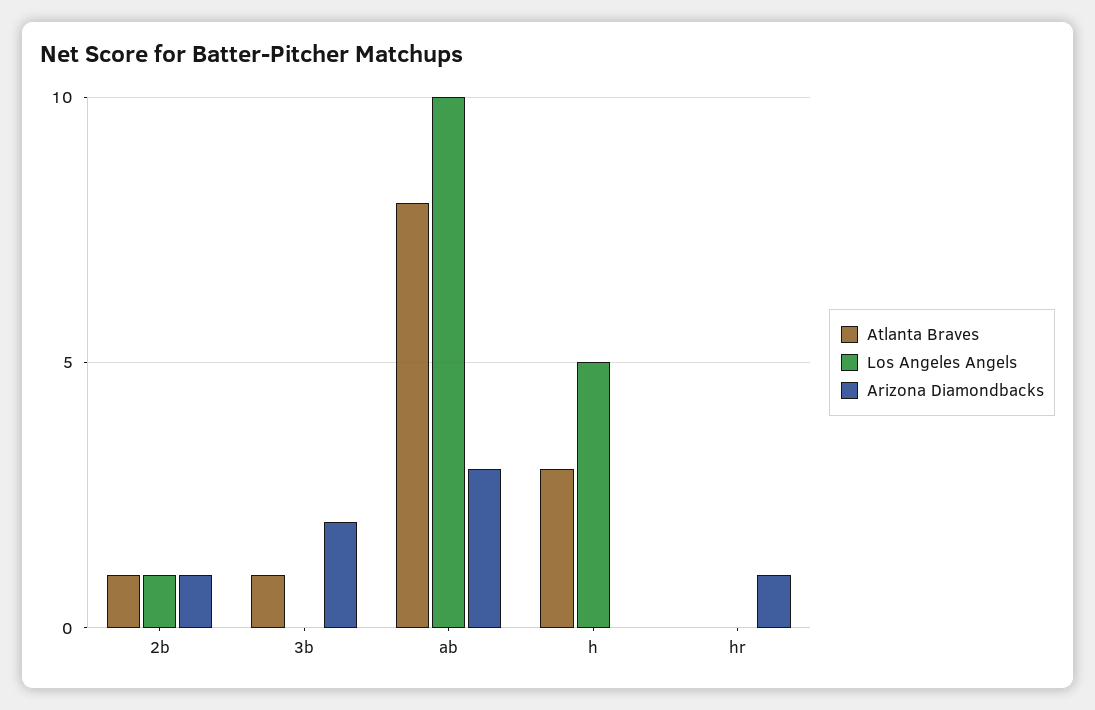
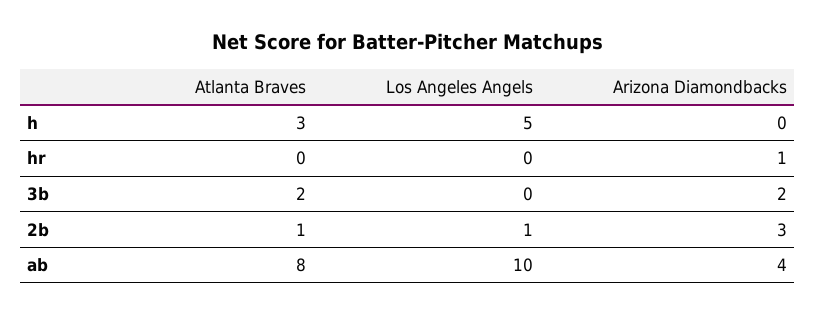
Arizona Diamondbacks, 2b: 1 -> 3
Atlanta Braves, 3b: 1 -> 2
Arizona Diamondbacks, ab: 3 -> 4

